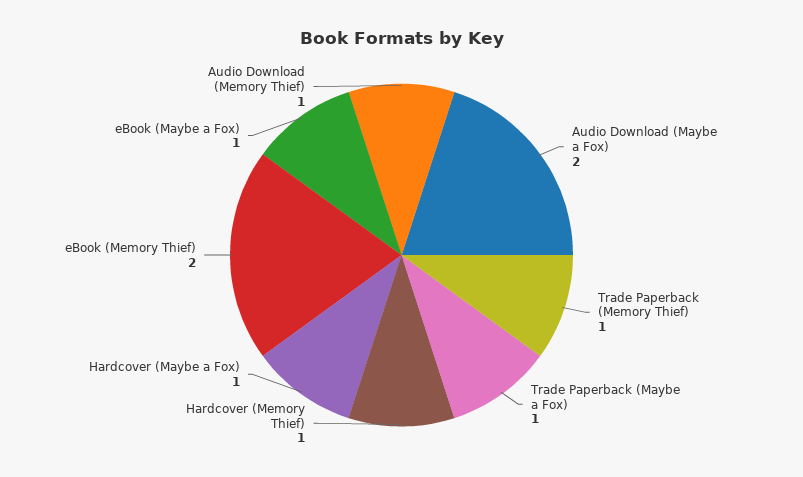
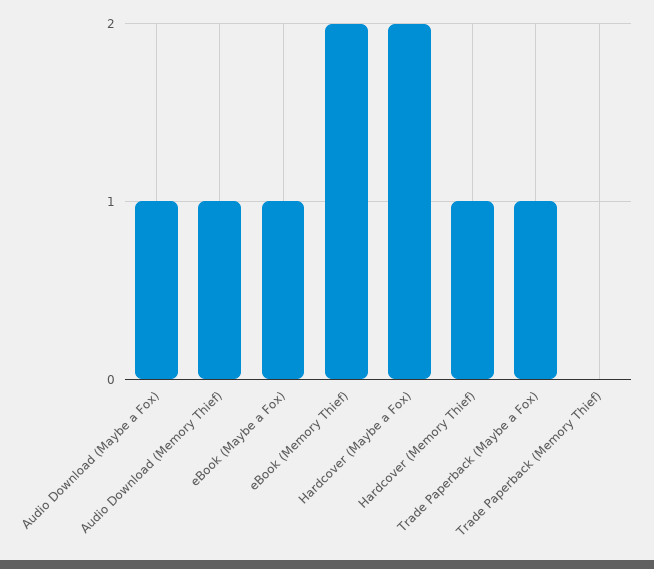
Audio Download (Maybe a Fox): 2 -> 1
Trade Paperback (Memory Thief): 1 -> 0
Hardcover (Maybe a Fox): 1 -> 2

